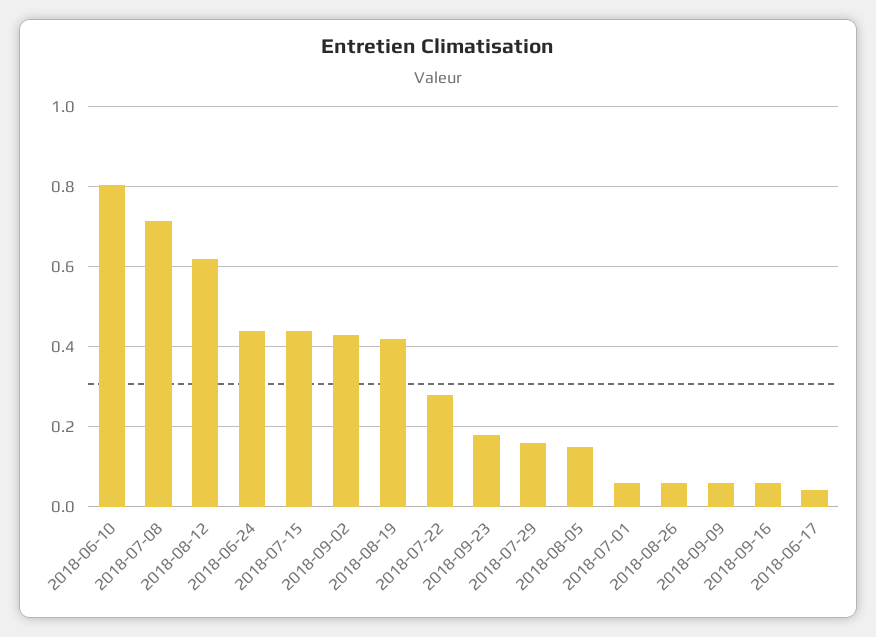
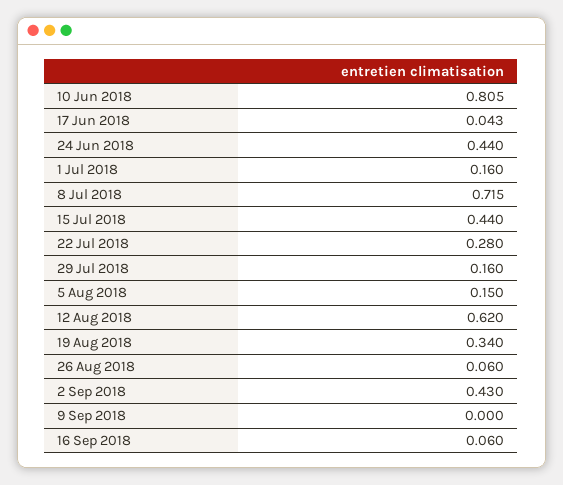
2018-08-19: 0.42 -> 0.34
2018-09-23: 0.18 -> none
2018-07-01: 0.06 -> 0.16
2018-09-09: 0.06 -> 0

